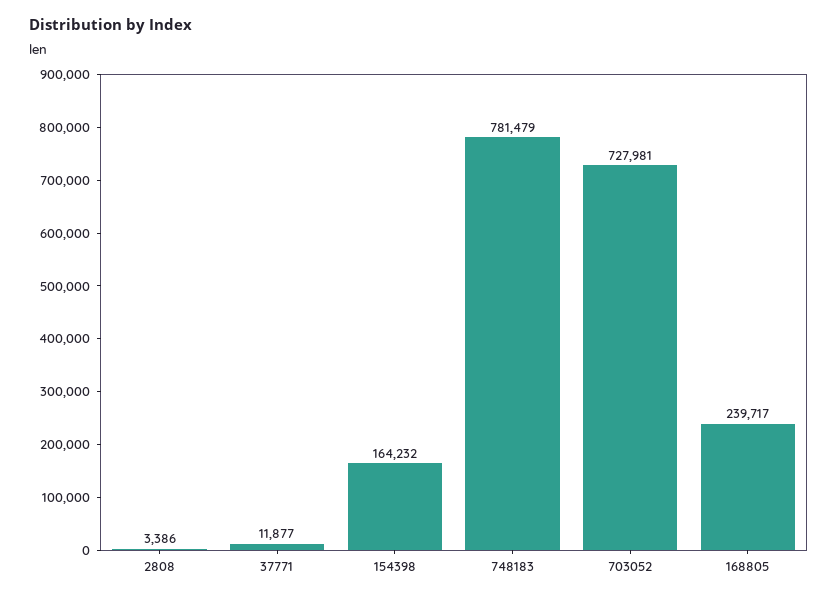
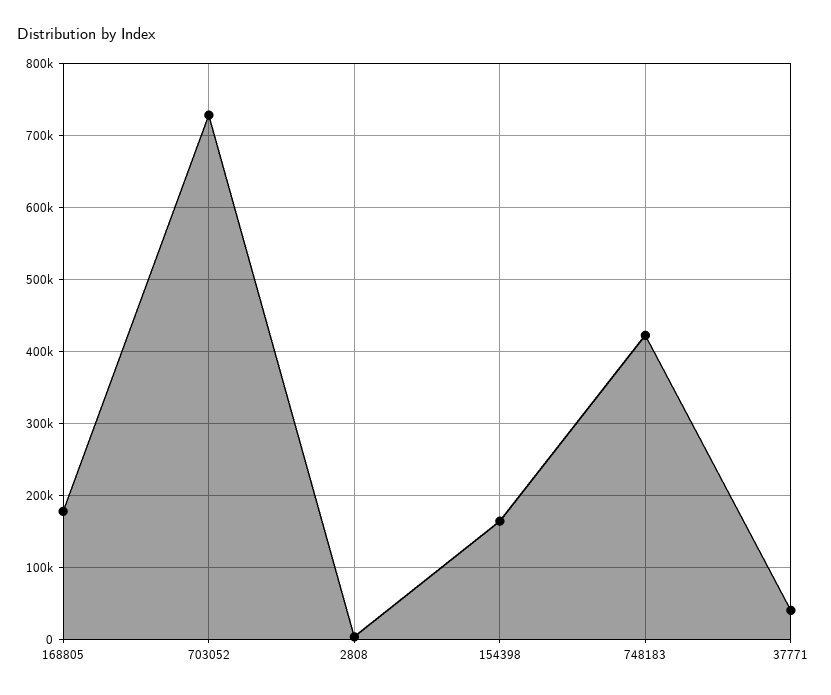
37771: 11877 -> 40000
748183: 781479 -> 420000
168805: 239717 -> 180000

